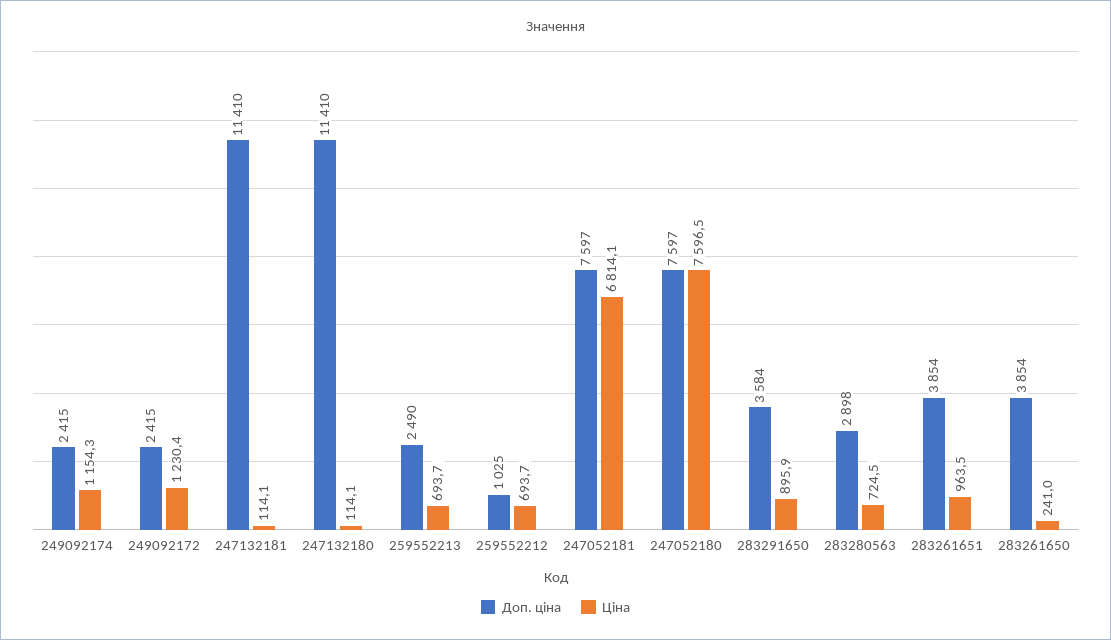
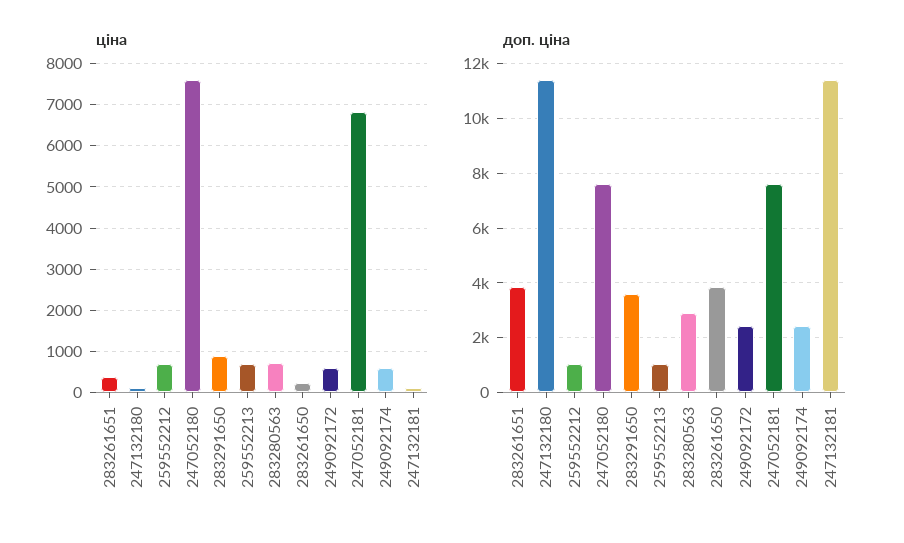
Ціна, 249092174: 1154.3 -> 600
Ціна, 249092172: 1230.4 -> 600
Доп. ціна, 259552213: 2490 -> 1000
Ціна, 283261651: 963.5 -> 400

